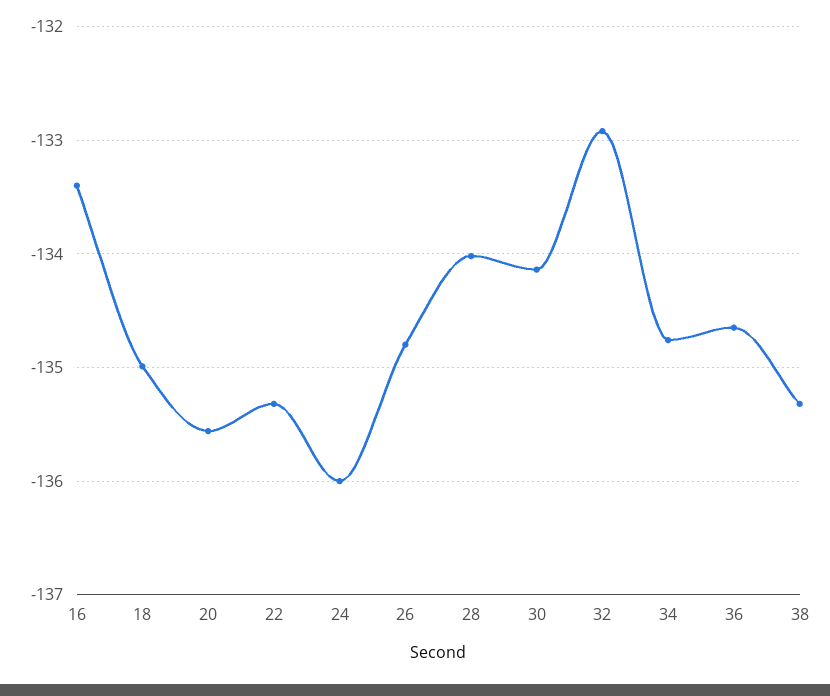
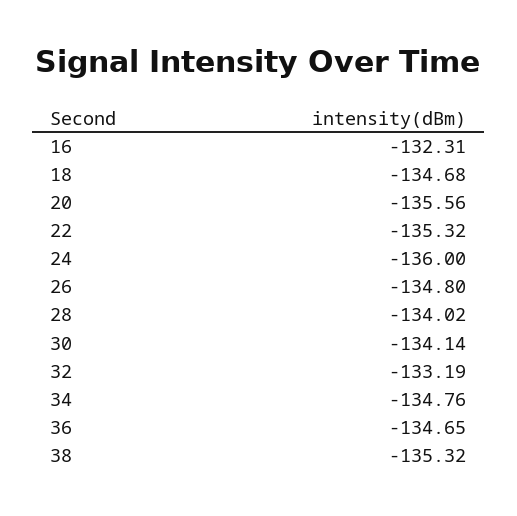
16: -133.4 -> -132.31
18: -135 -> -134.68
32: -132.9 -> -133.19

